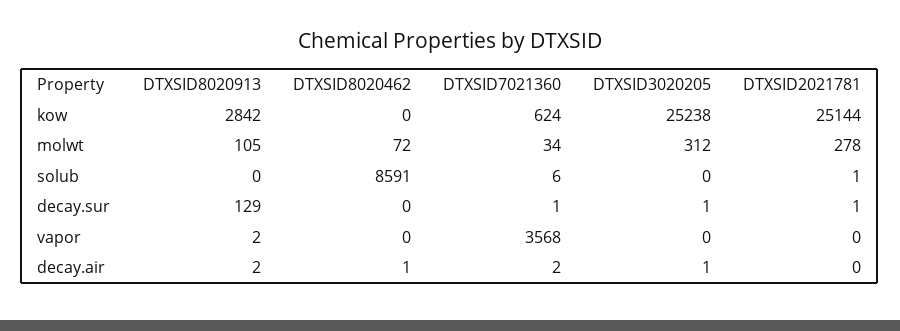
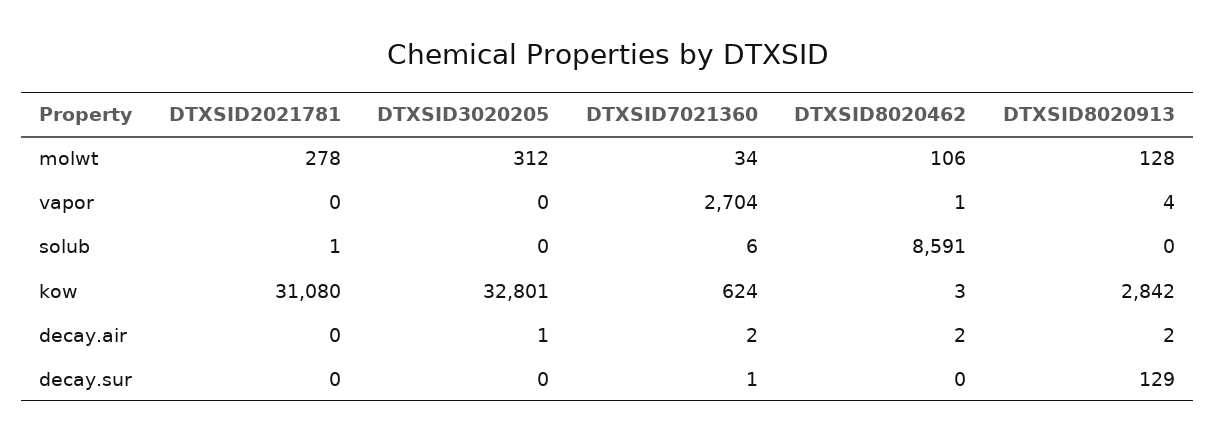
DTXSID8020462, kow: 0 -> 3
DTXSID3020205, kow: 25238 -> 32801
DTXSID2021781, kow: 25144 -> 31080
DTXSID8020913, molwt: 105 -> 128
DTXSID8020462, molwt: 72 -> 106
DTXSID3020205, decay.sur: 1 -> 0
DTXSID2021781, decay.sur: 1 -> 0
DTXSID8020913, vapor: 2 -> 4
DTXSID8020462, vapor: 0 -> 1
DTXSID7021360, vapor: 3568 -> 2704
DTXSID8020462, decay.air: 1 -> 2

